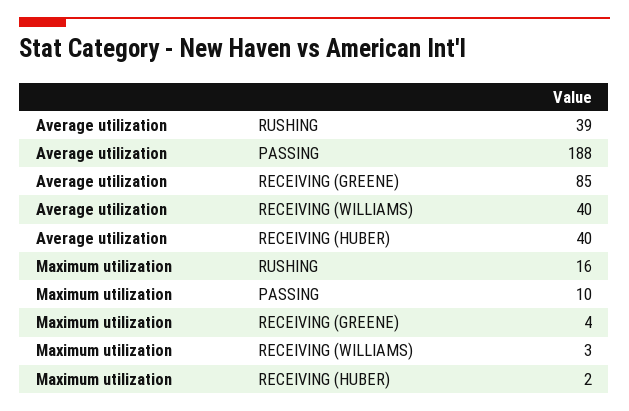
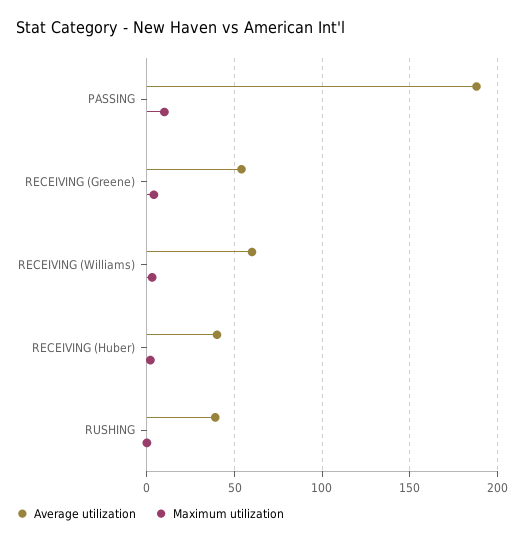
Average utilization, RECEIVING (GREENE): 85 -> 55
Average utilization, RECEIVING (WILLIAMS): 40 -> 60
Maximum utilization, RUSHING: 16 -> 0

